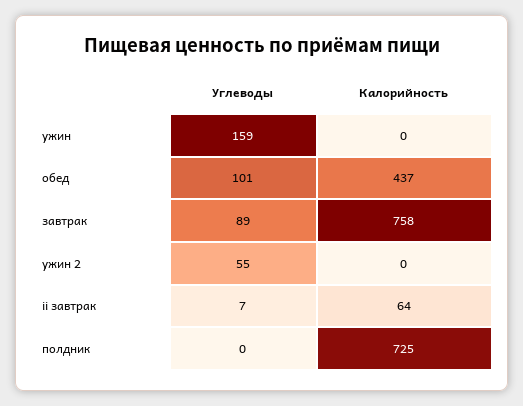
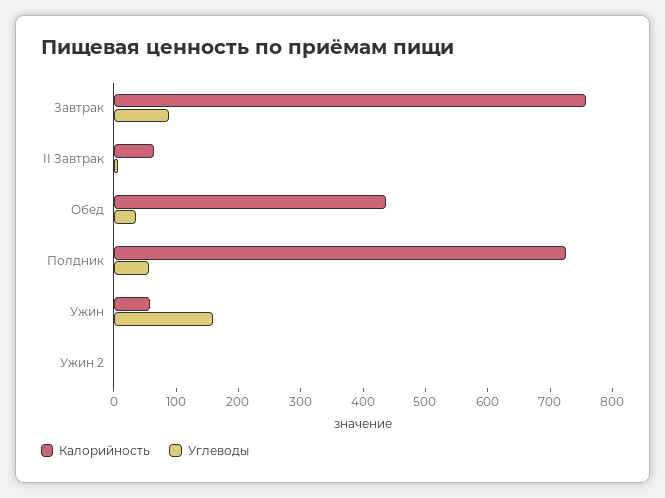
Калорийность, ужин: 0 -> 60
Углеводы, обед: 101 -> 40
Углеводы, ужин 2: 55 -> 0
Углеводы, полдник: 0 -> 60

